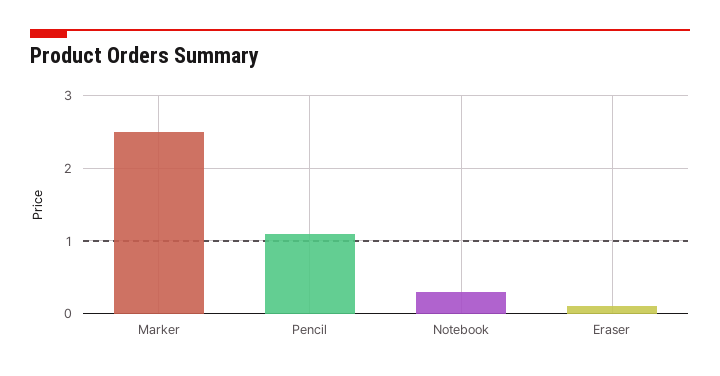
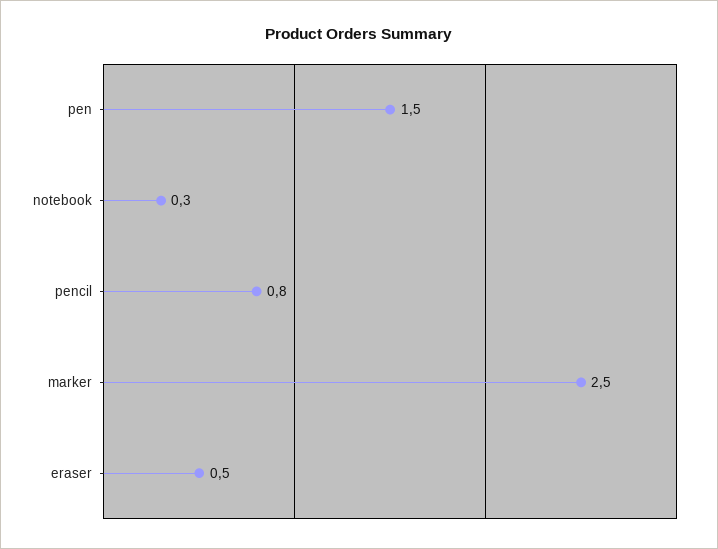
Pencil: 1.1 -> 0.8
Eraser: 0.1 -> 0.5
pen: none -> 1.5

